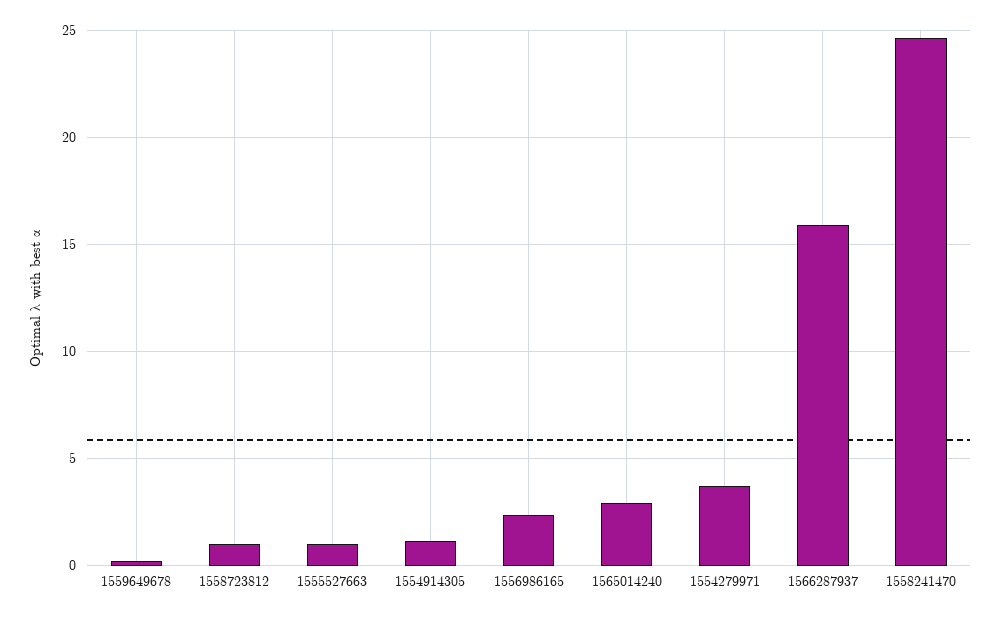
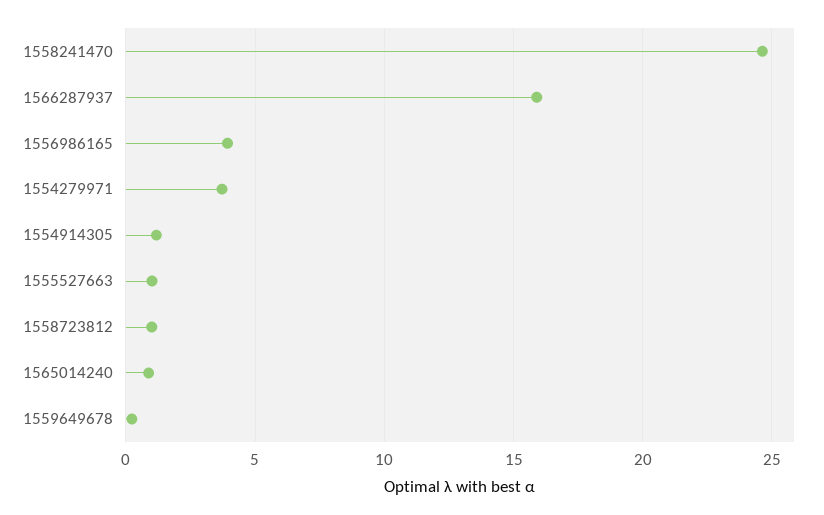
1556986165: 2.5 -> 4
1565014240: 3 -> 1

